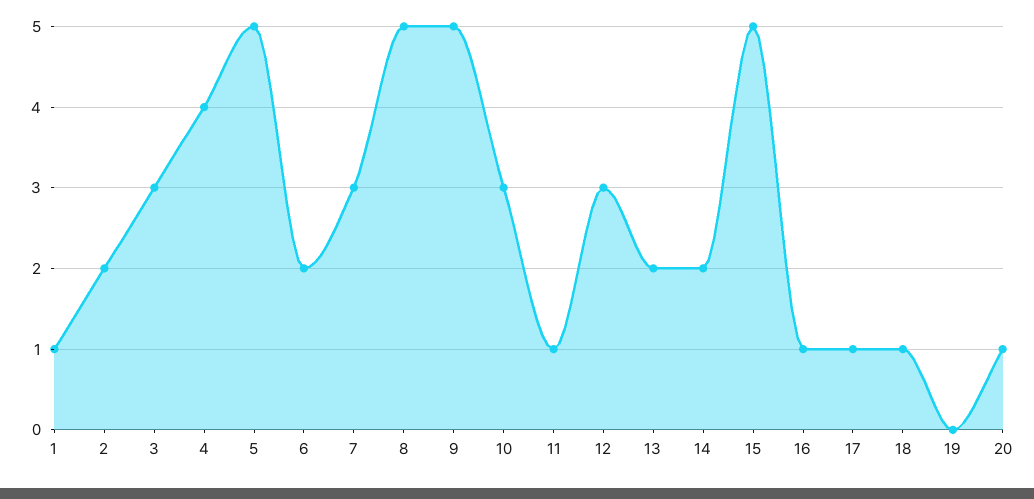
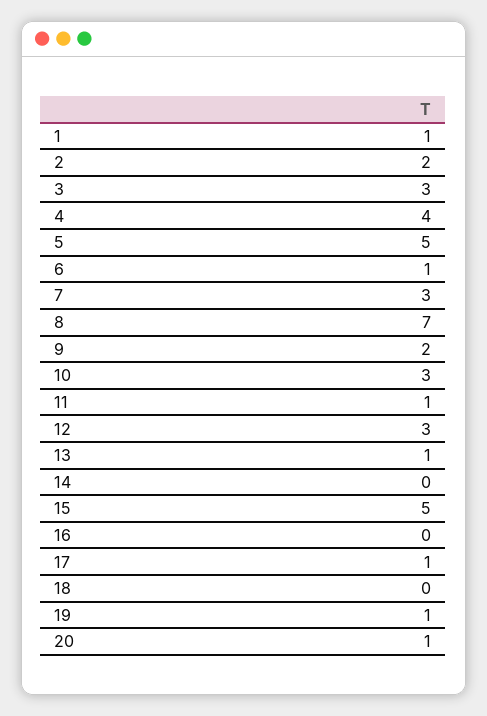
6: 2 -> 1
8: 5 -> 7
9: 5 -> 2
13: 2 -> 1
14: 2 -> 0
16: 1 -> 0
18: 1 -> 0
19: 0 -> 1

